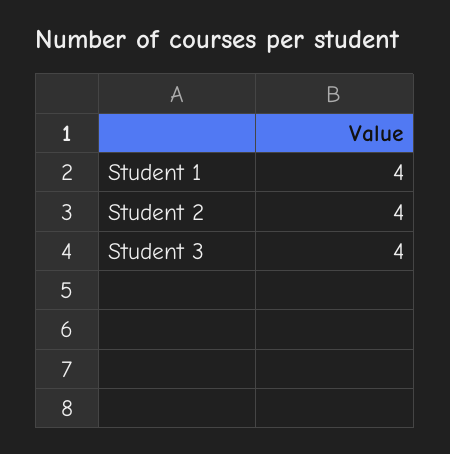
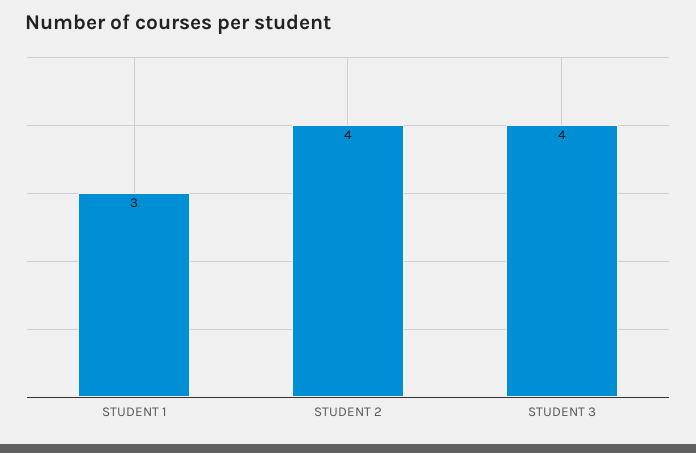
Student 1: 4 -> 3

